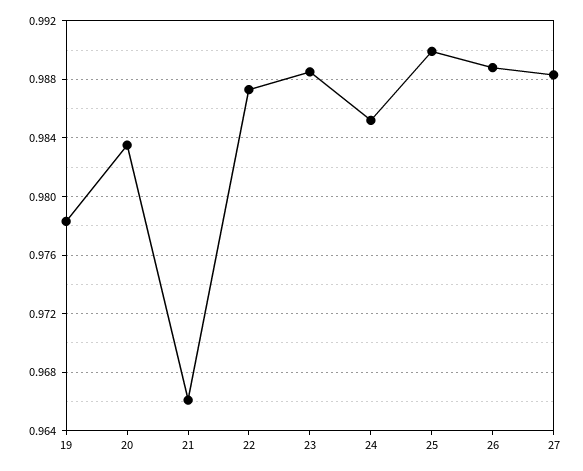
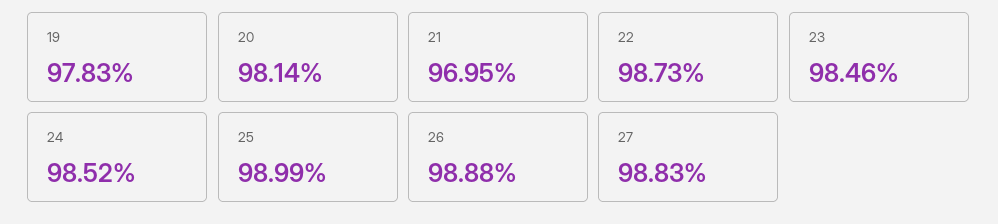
20: 0.9835 -> 0.9814
21: 0.966 -> 0.9695
23: 0.9885 -> 0.9846

